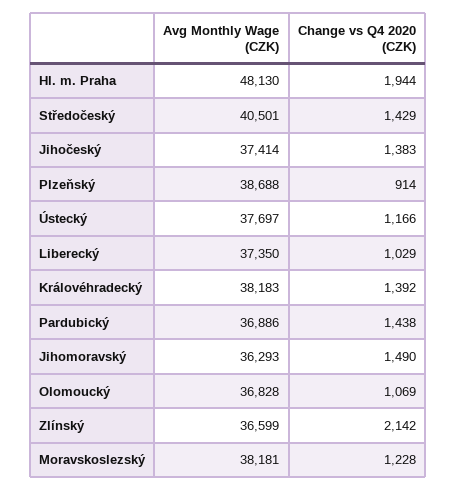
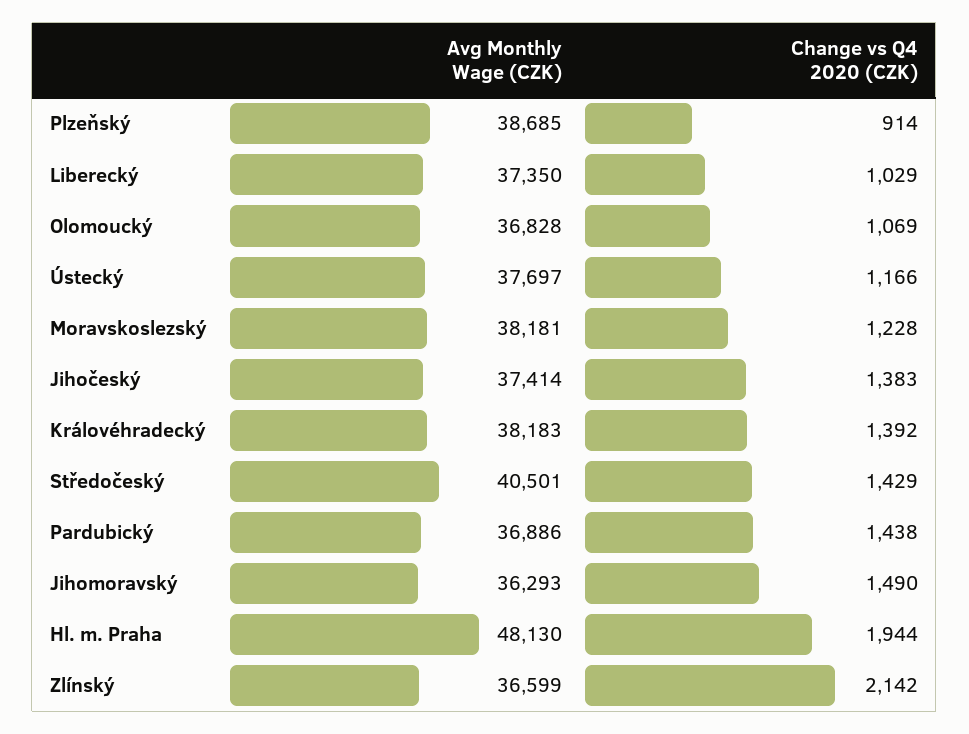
Avg Monthly Wage (CZK), Plzeňský: 38688 -> 38685

